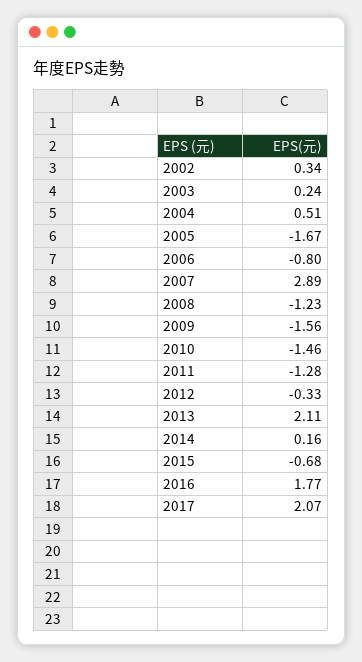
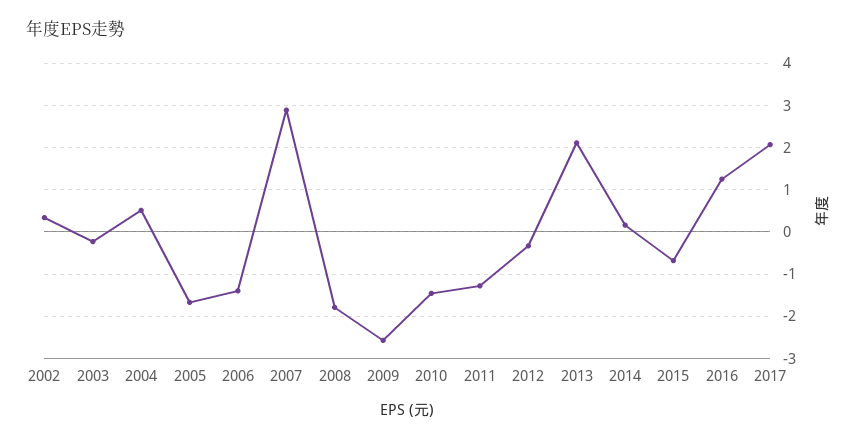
2003: 0.24 -> -0.2
2006: -0.8 -> -1.4
2008: -1.23 -> -1.8
2009: -1.56 -> -2.6
2016: 1.77 -> 1.2

